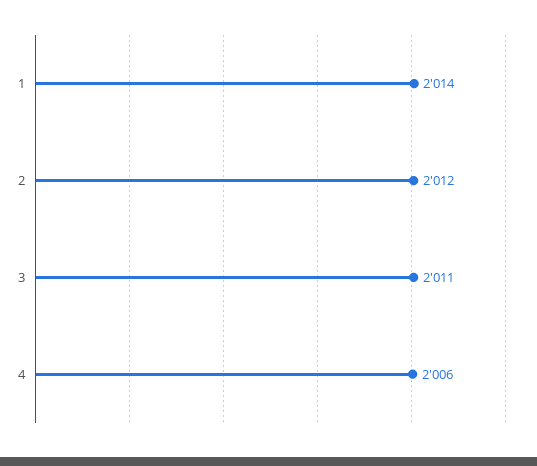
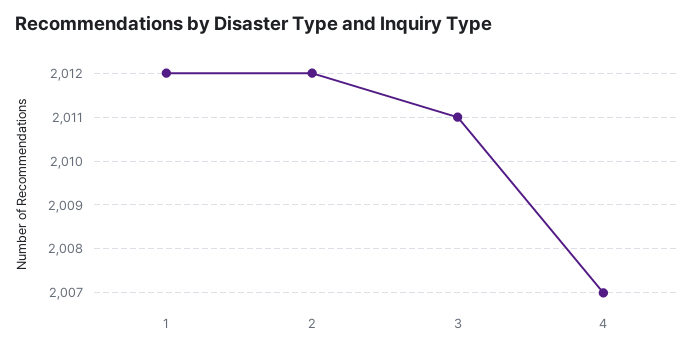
1: 2014 -> 2012
4: 2006 -> 2007

